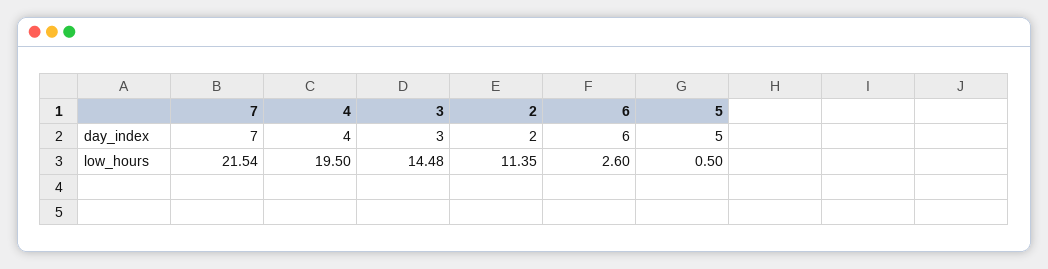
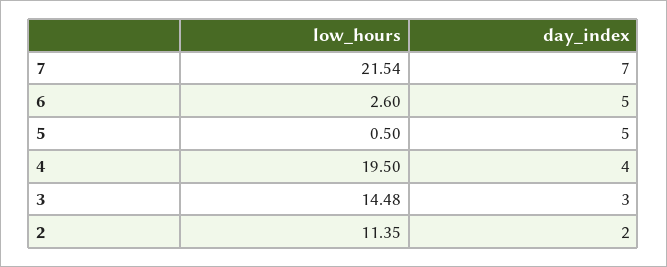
6, day_index: 6 -> 5

